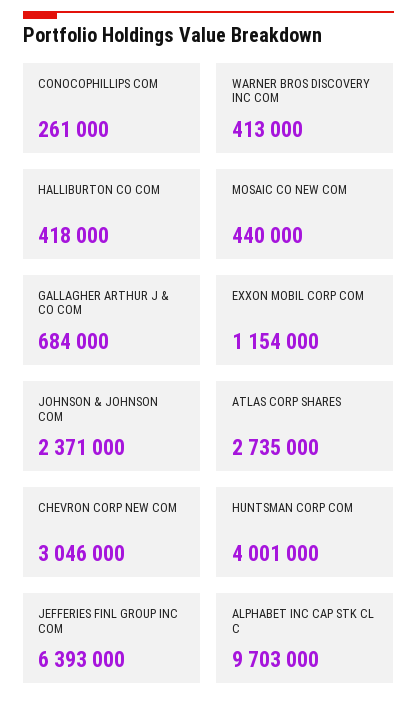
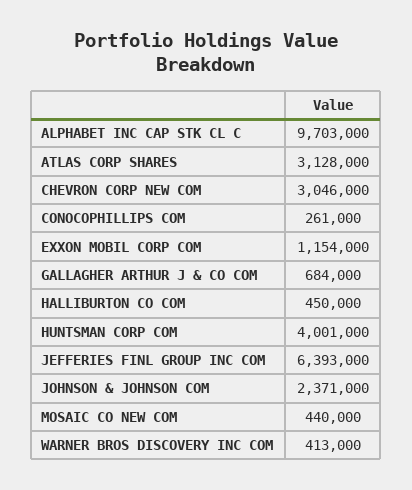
HALLIBURTON CO COM: 418000 -> 450000
ATLAS CORP SHARES: 2735000 -> 3128000

